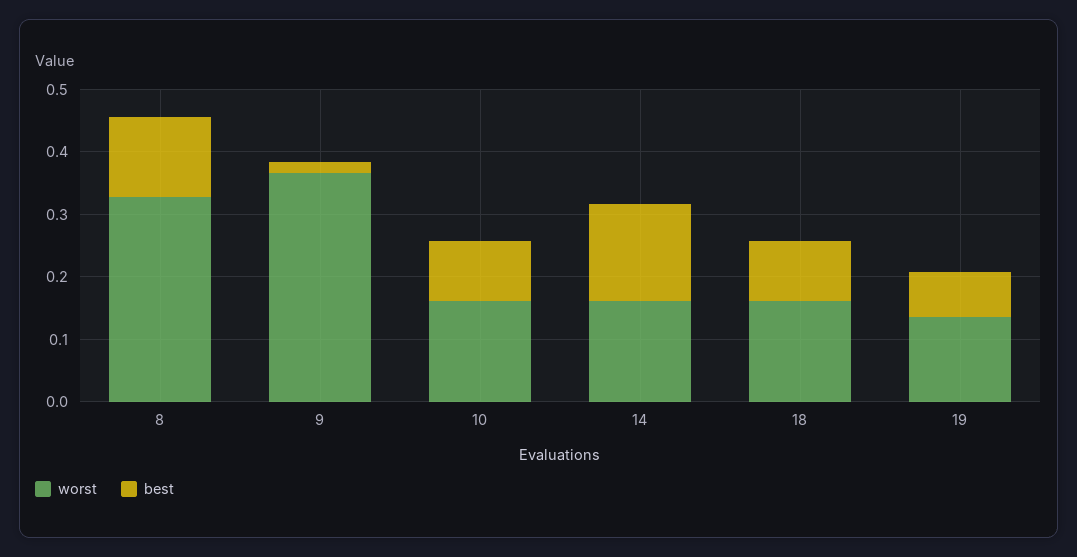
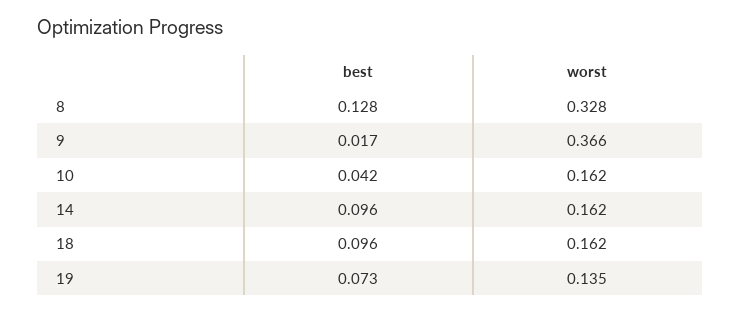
best, 10: 0.1 -> 0.042
best, 14: 0.16 -> 0.096

